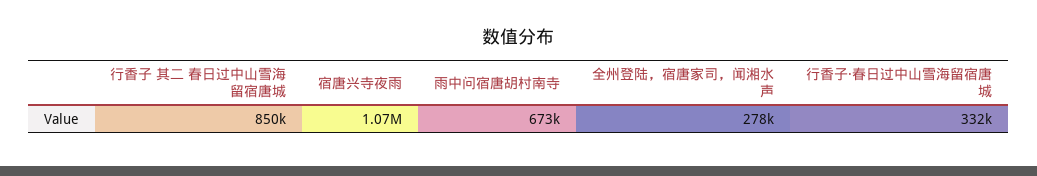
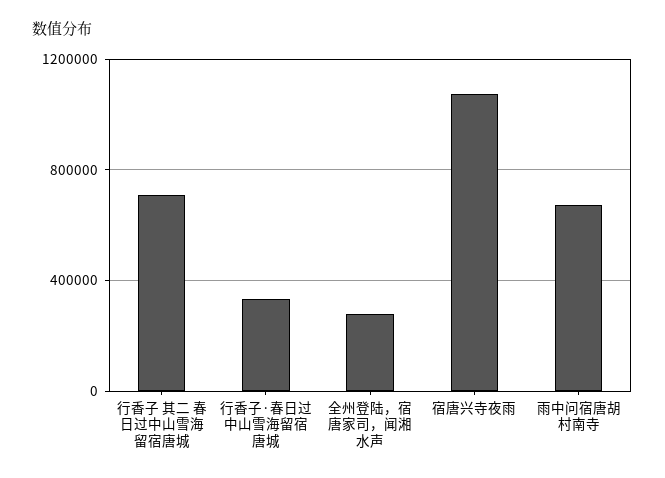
行香子 其二 春日过中山雪海留宿唐城: 850000 -> 700000

